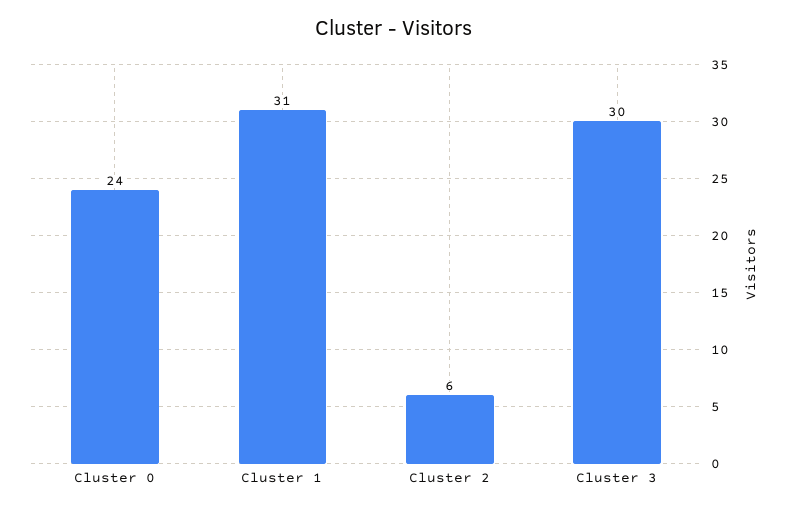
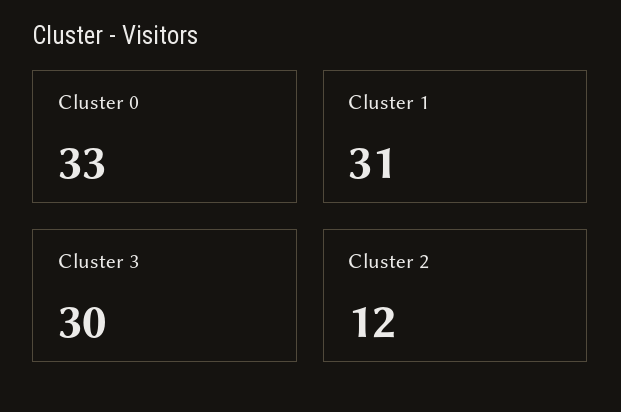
Cluster 0: 24 -> 33
Cluster 2: 6 -> 12

